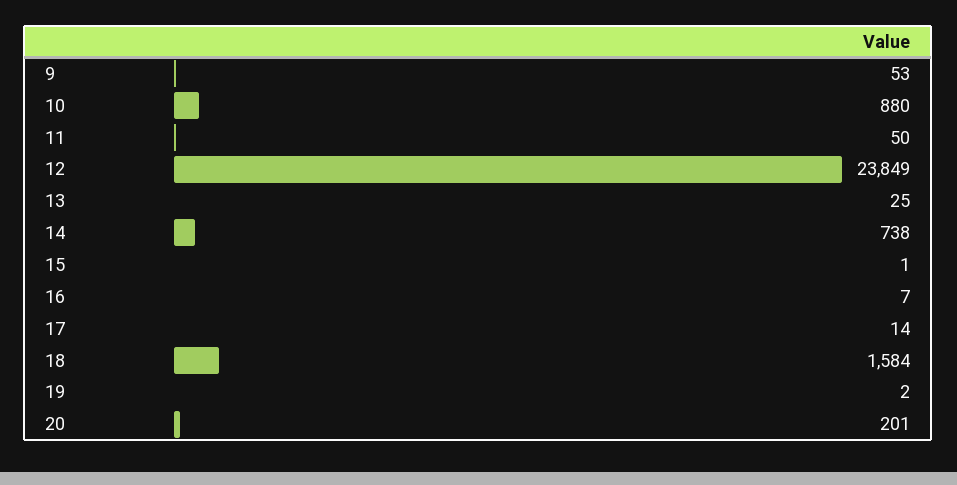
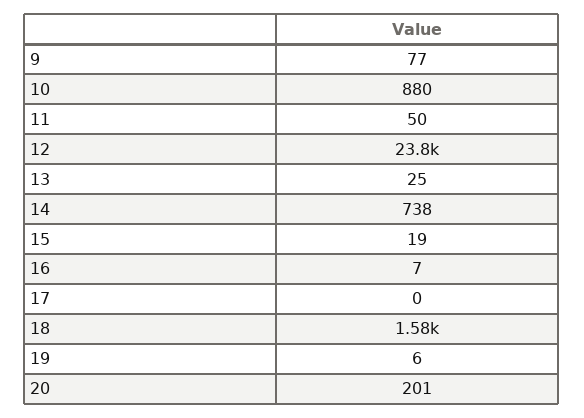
9: 53 -> 77
15: 1 -> 19
17: 14 -> 0
19: 2 -> 6

